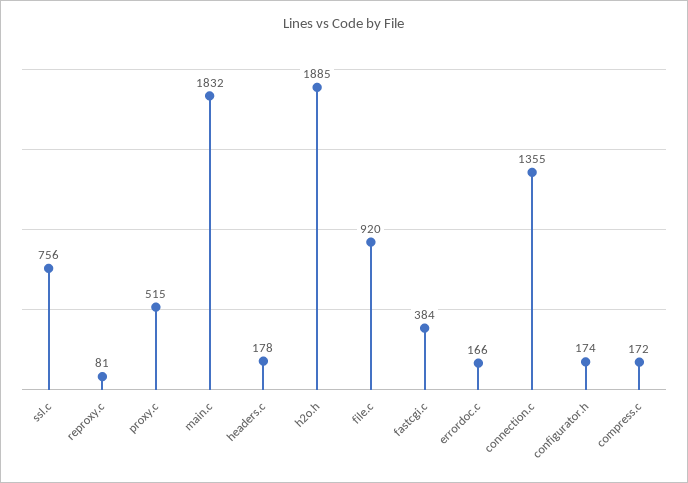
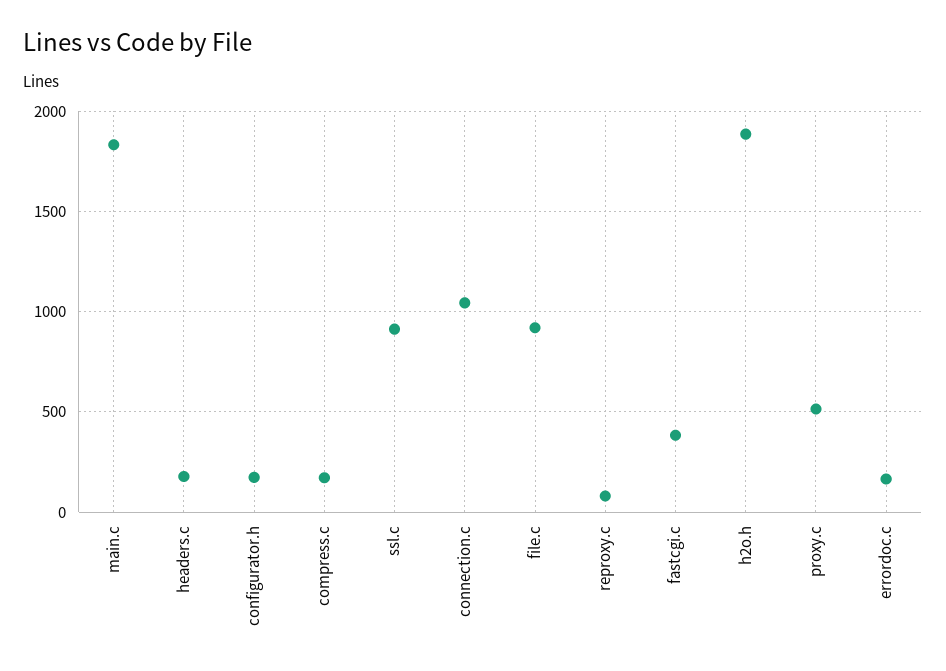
ssl.c: 756 -> 900
connection.c: 1355 -> 1050

